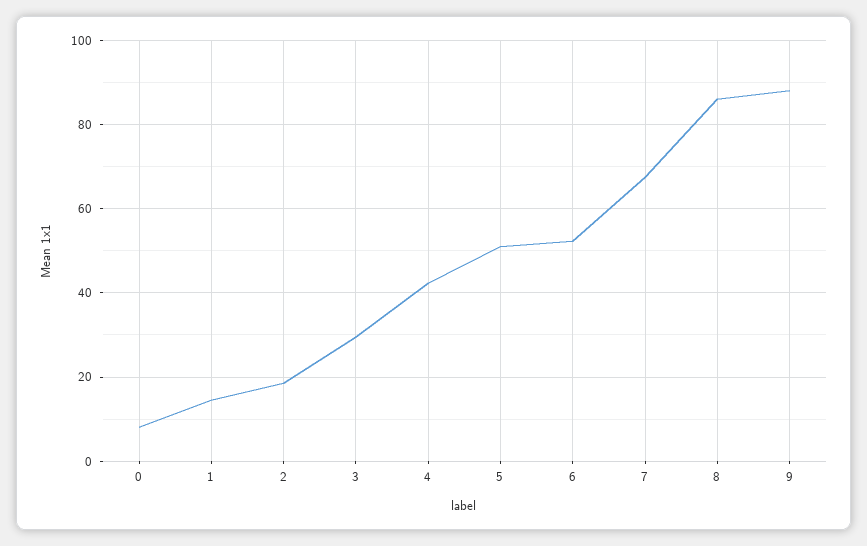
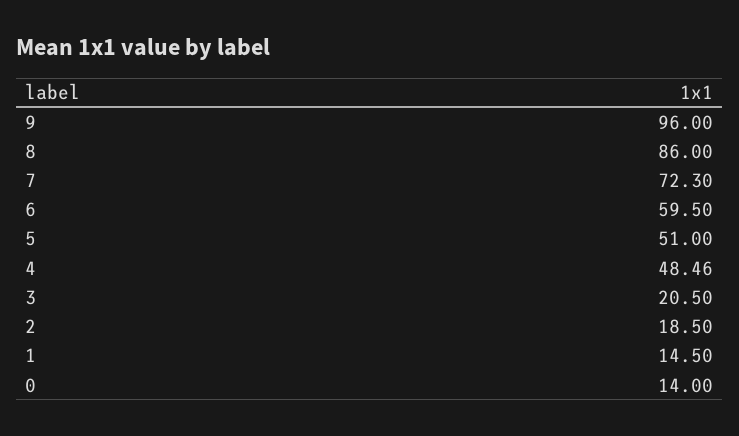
0: 8 -> 14
3: 30 -> 20.5
4: 42 -> 48.46
6: 52 -> 59.5
7: 68 -> 72.3
9: 88 -> 96

